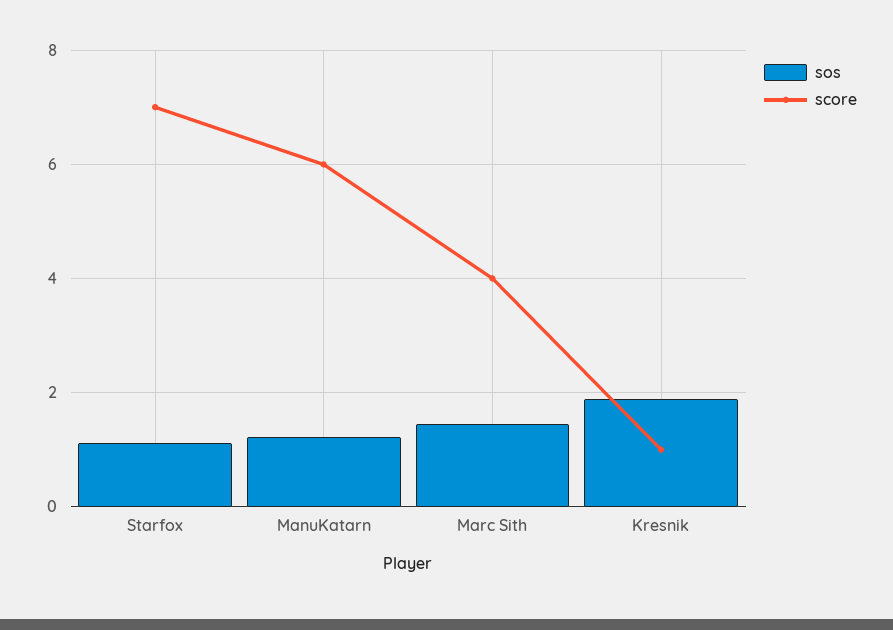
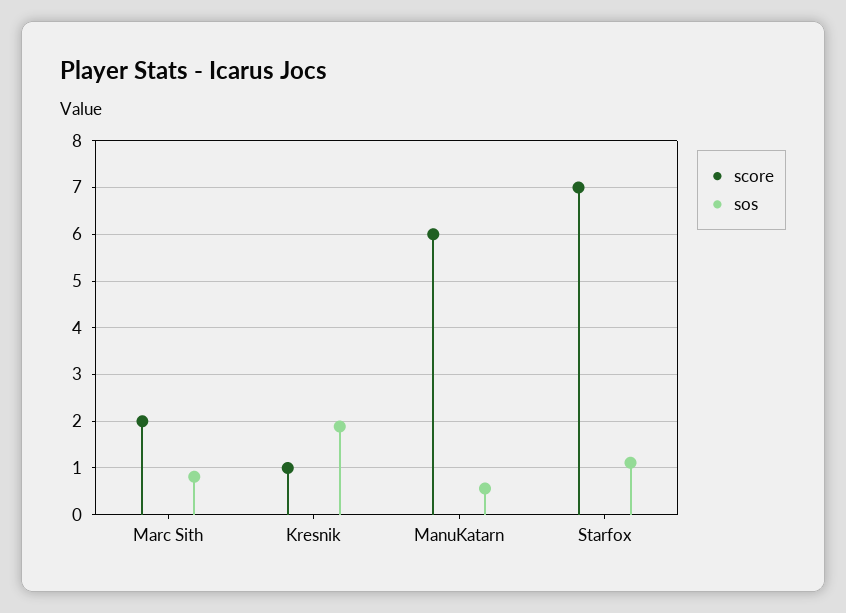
sos, ManuKatarn: 1.2 -> 0.6
sos, Marc Sith: 1.4 -> 0.8
score, Marc Sith: 4 -> 2

